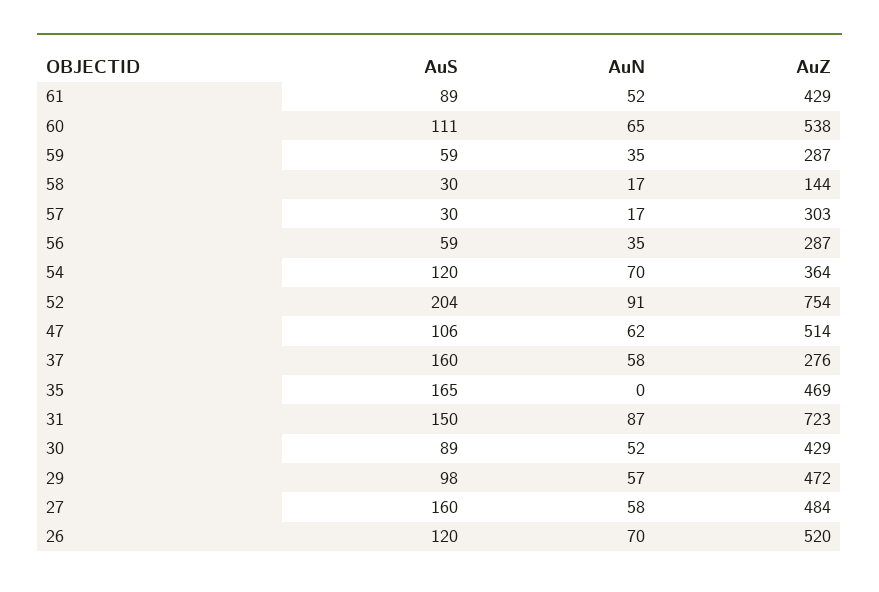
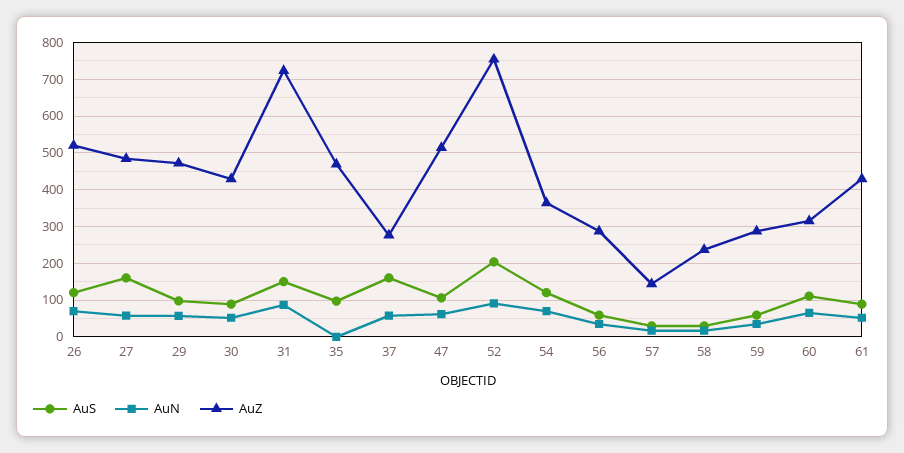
AuZ, 60: 538 -> 320
AuZ, 58: 144 -> 240
AuZ, 57: 303 -> 140
AuS, 35: 165 -> 100

